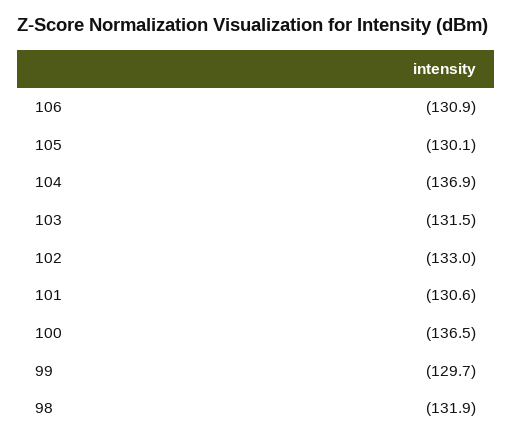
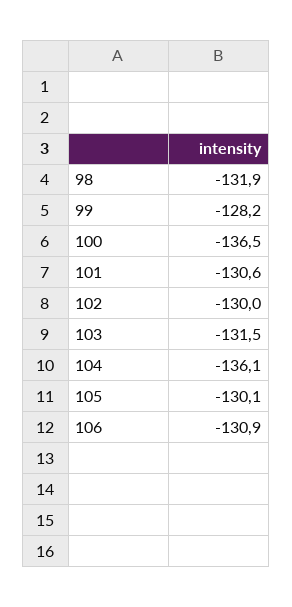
104: -136.9 -> -136.1
102: -133 -> -130
99: -129.7 -> -128.2

